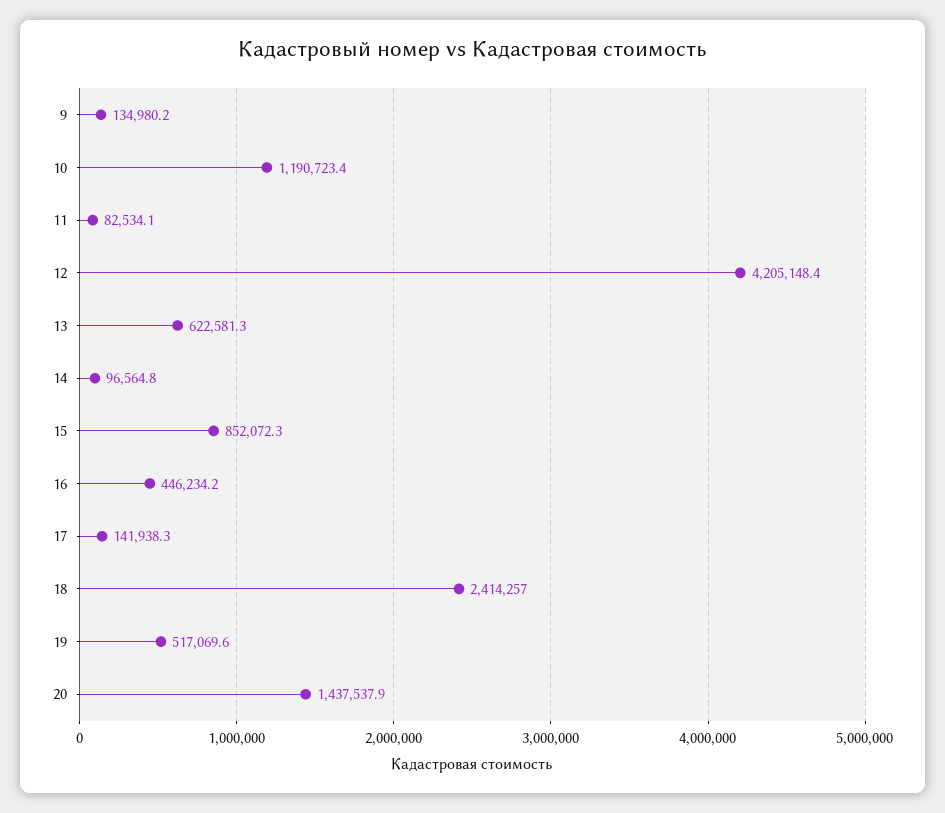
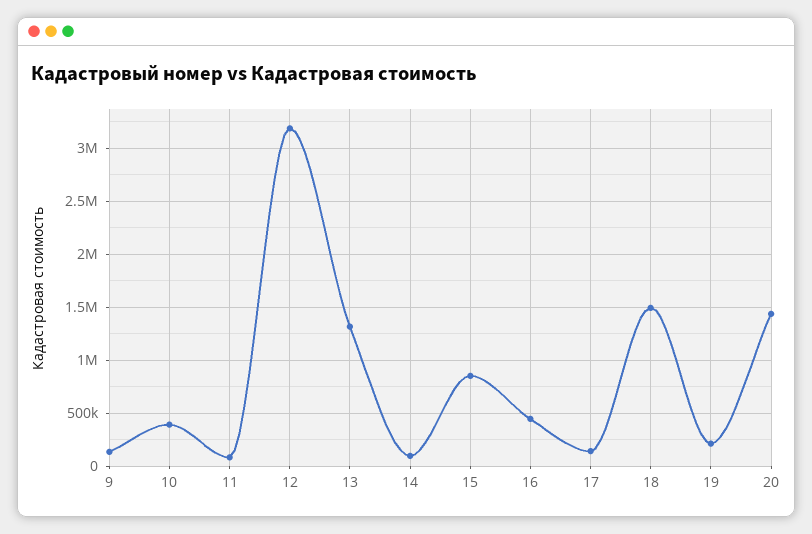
10: 1190723.4 -> 400000
12: 4205148.4 -> 3200000
13: 622581.3 -> 1300000
18: 2414257 -> 1500000
19: 517069.6 -> 200000

